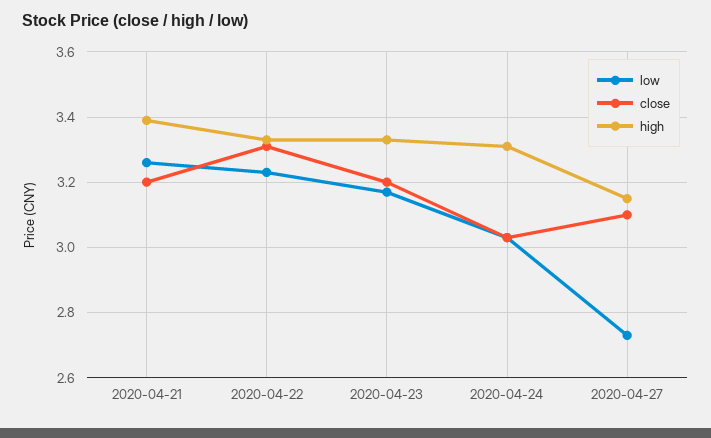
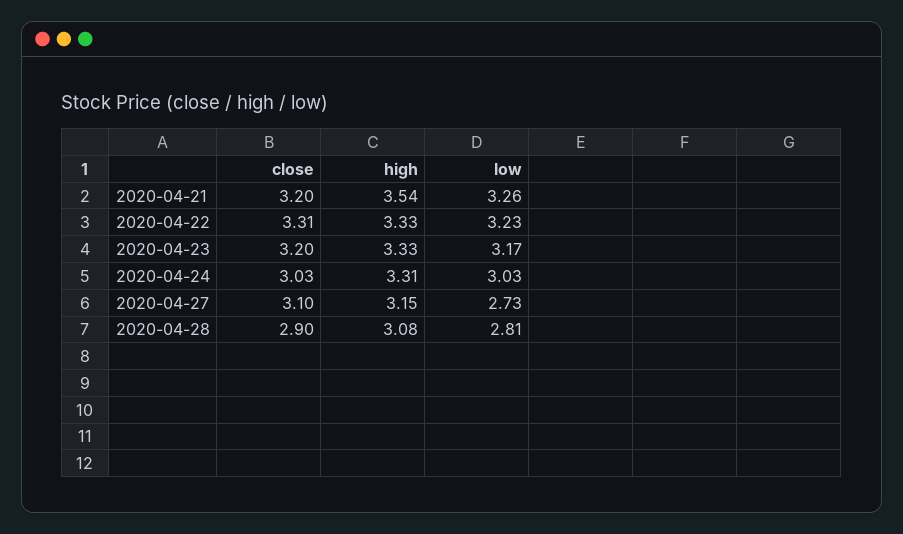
high, 2020-04-21: 3.4 -> 3.54
close, 2020-04-28: none -> 2.9
high, 2020-04-28: none -> 3.08
low, 2020-04-28: none -> 2.81

